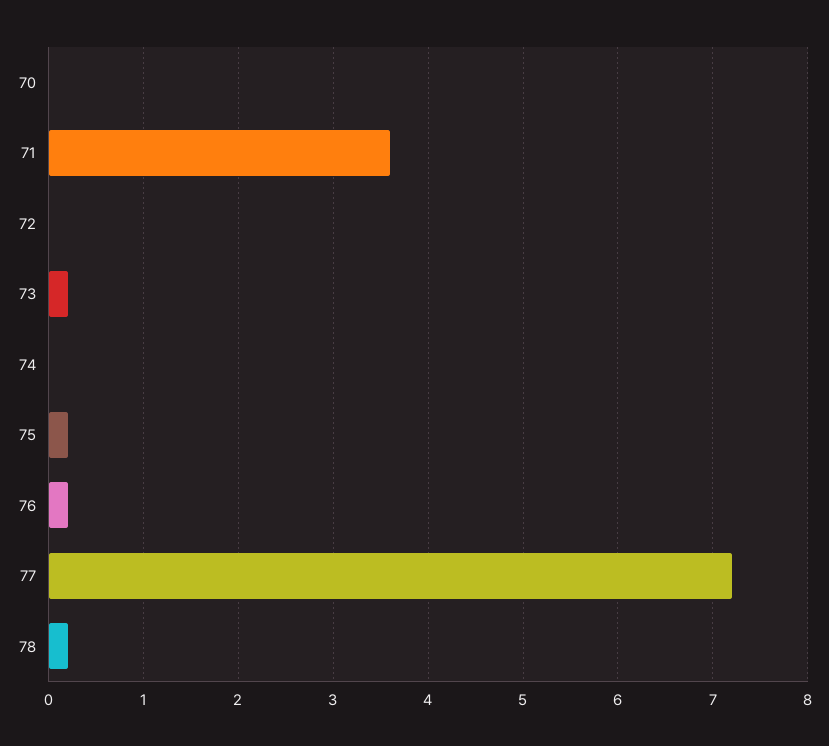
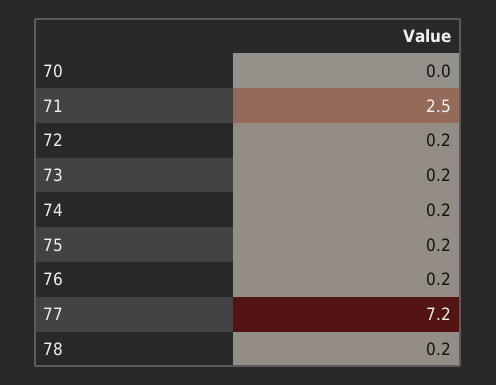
71: 3.6 -> 2.5
72: 0 -> 0.2
74: 0 -> 0.2

